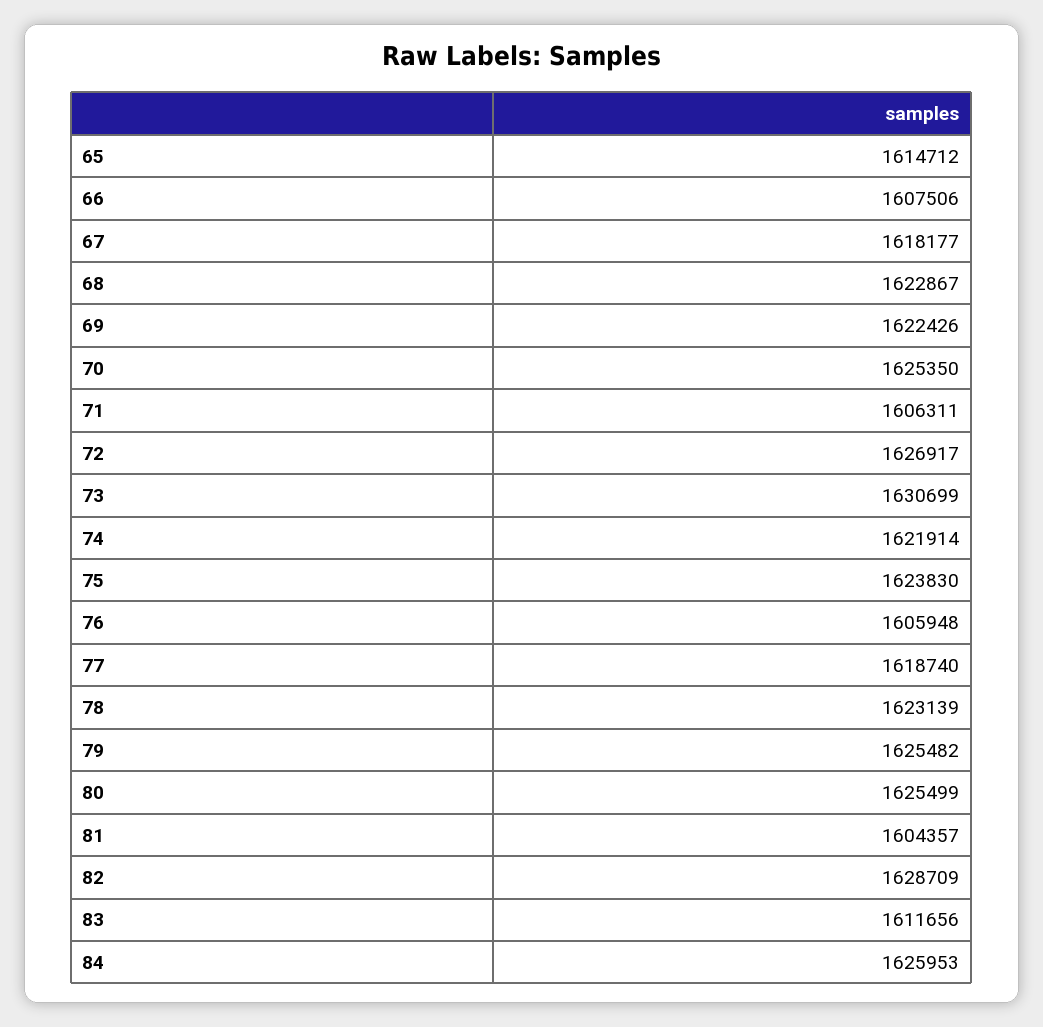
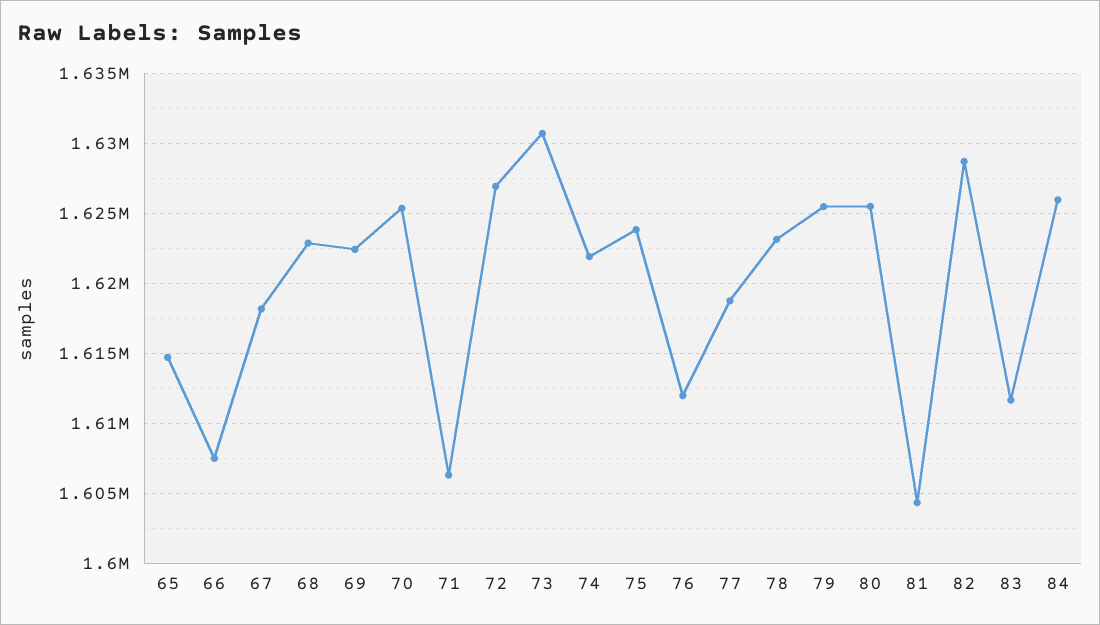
76: 1605948 -> 1612000

